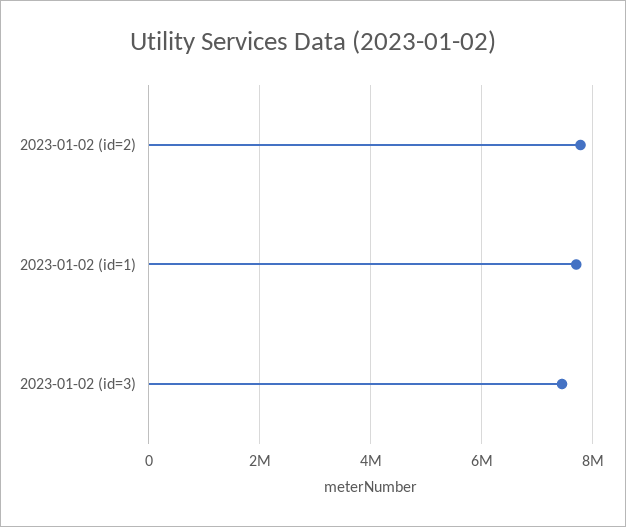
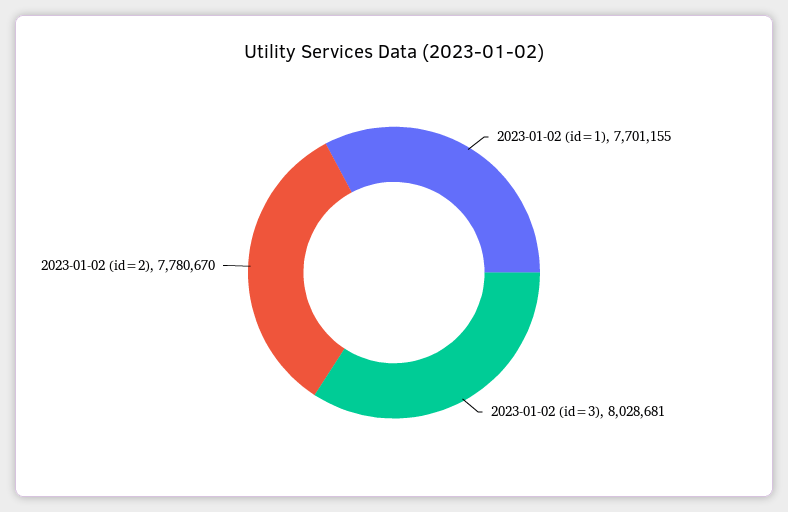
2023-01-02 (id=3): 7400000 -> 8028681

